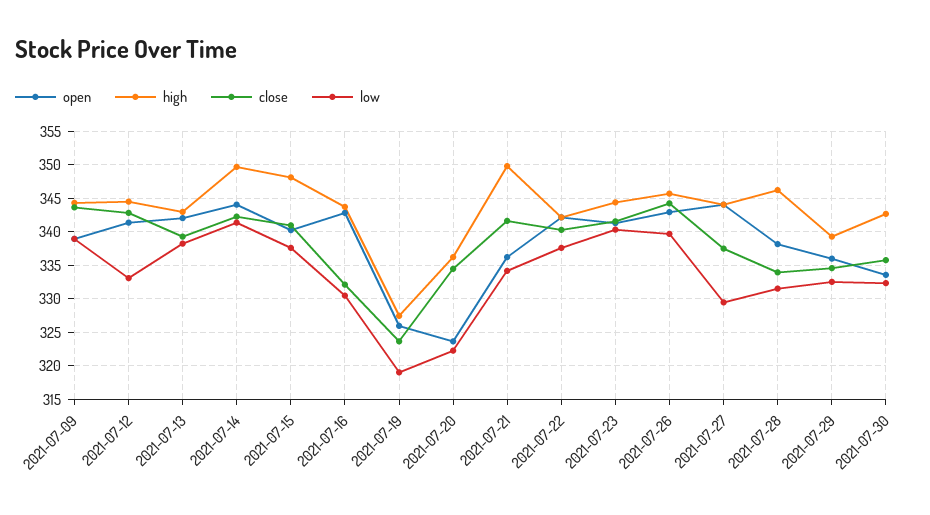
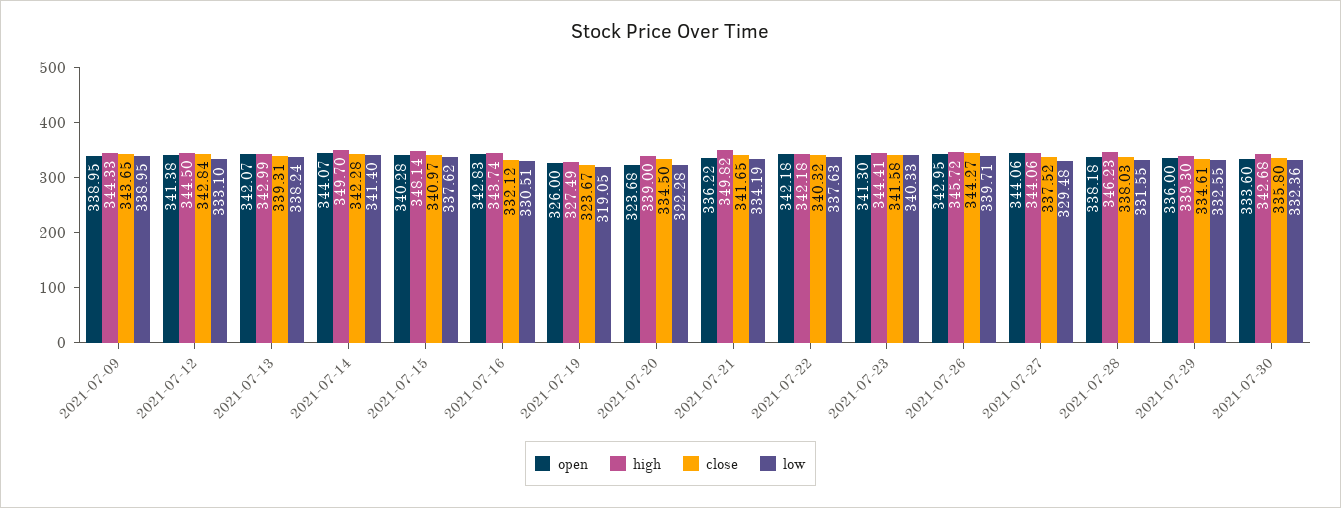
high, 2021-07-20: 336 -> 339
close, 2021-07-28: 334 -> 338.03

